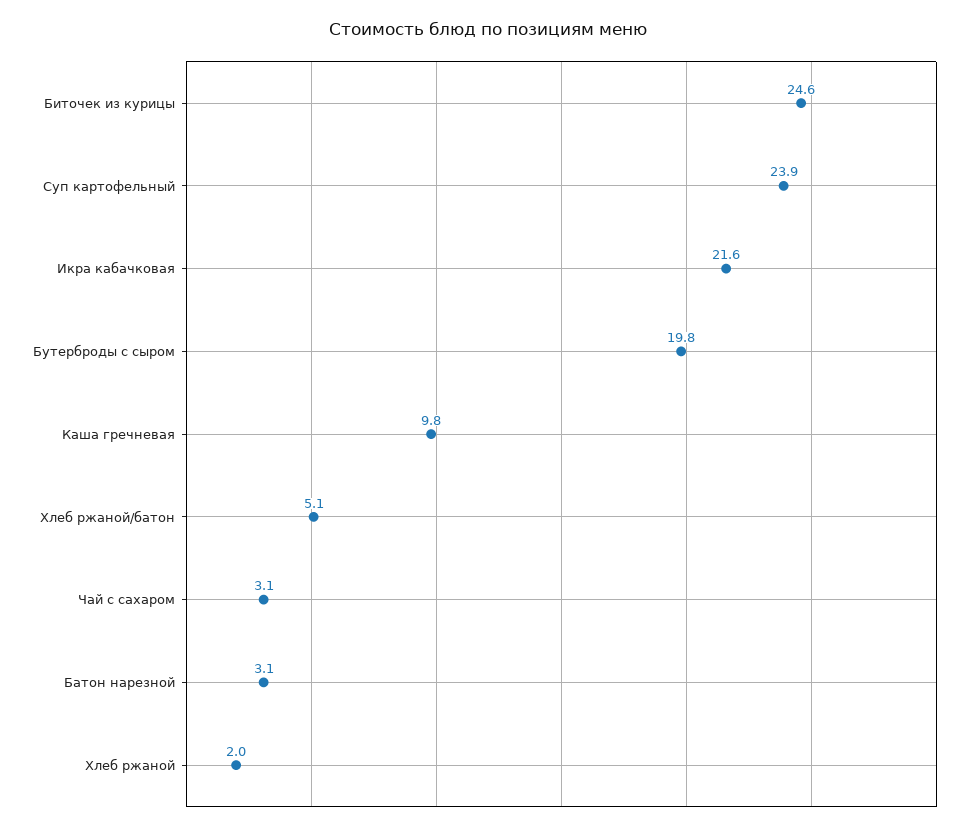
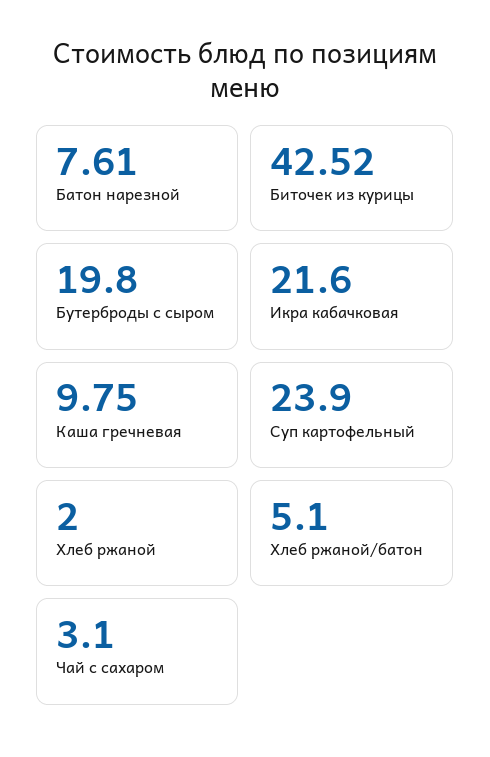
Биточек из курицы: 24.6 -> 42.52
Батон нарезной: 3.1 -> 7.61

